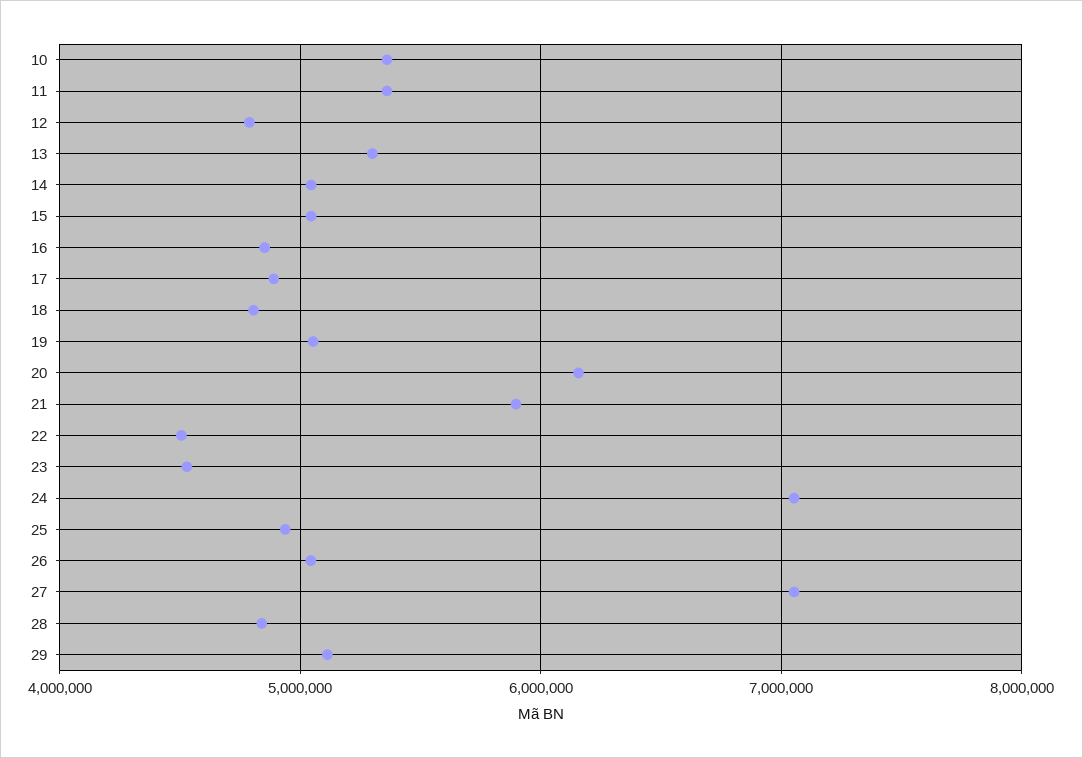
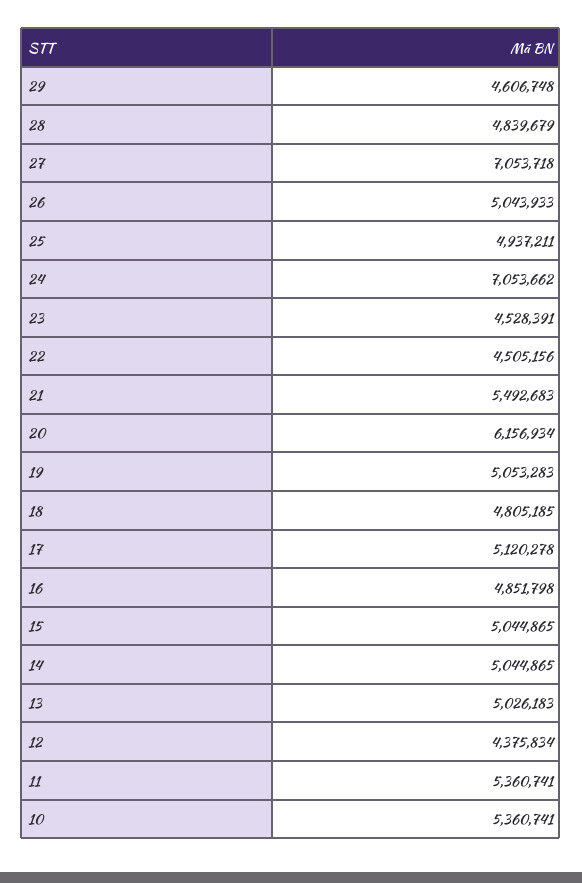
12: 4800000 -> 4375834
13: 5300000 -> 5026183
17: 4900000 -> 5120278
21: 5900000 -> 5492683
29: 5100000 -> 4606748

